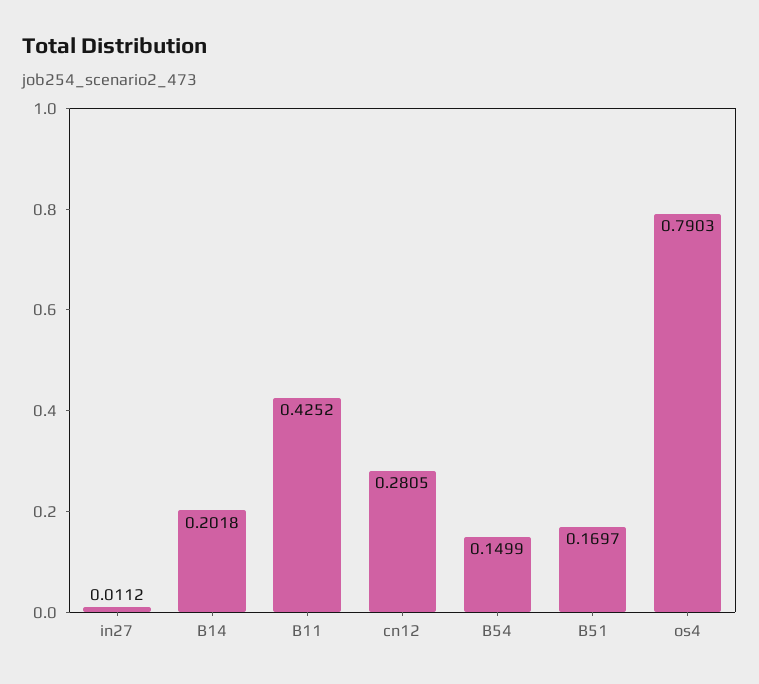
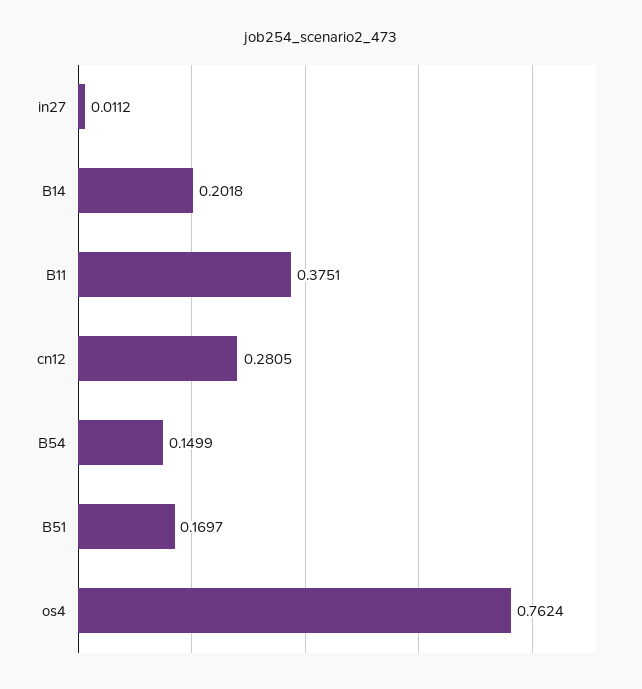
B11: 0.4252 -> 0.3751
os4: 0.7903 -> 0.7624

